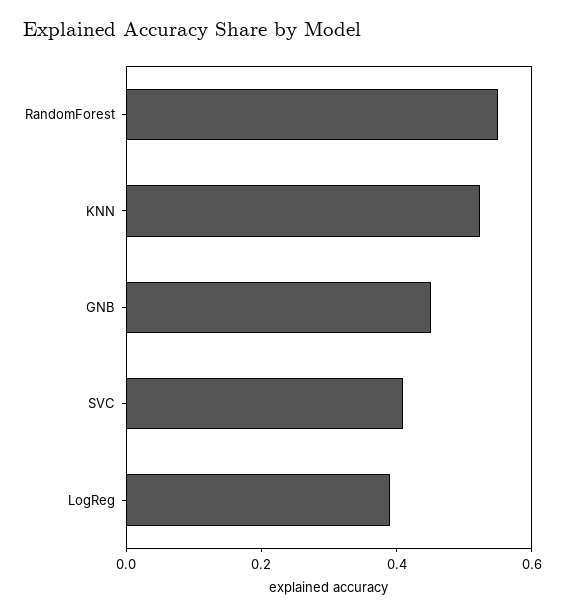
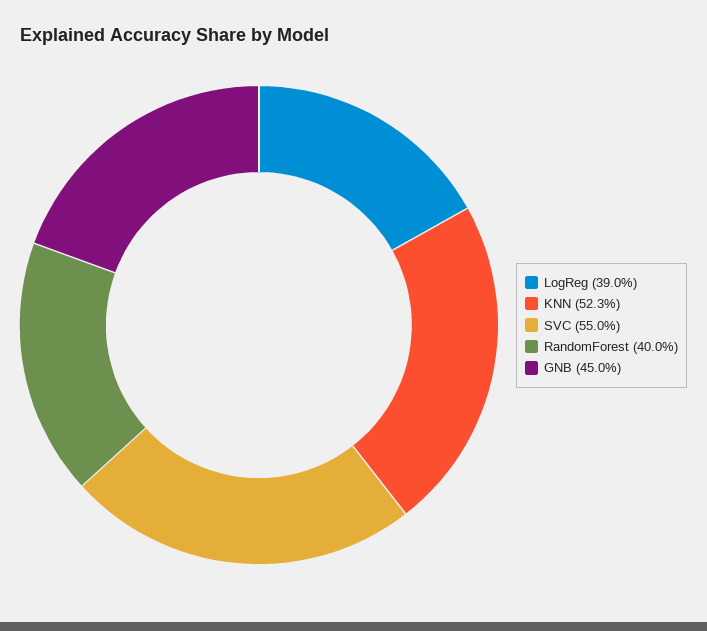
RandomForest: 0.55 -> 0.4
SVC: 0.4 -> 0.55

